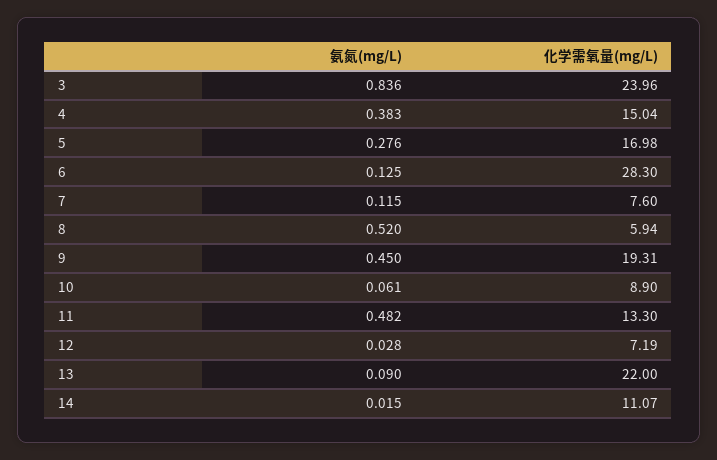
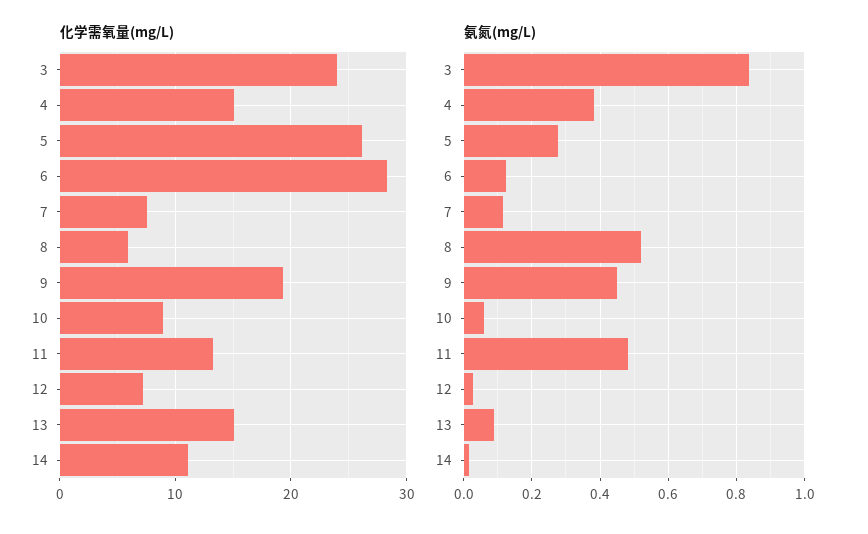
化学需氧量(mg/L), 5: 16.98 -> 26
化学需氧量(mg/L), 13: 22 -> 15

